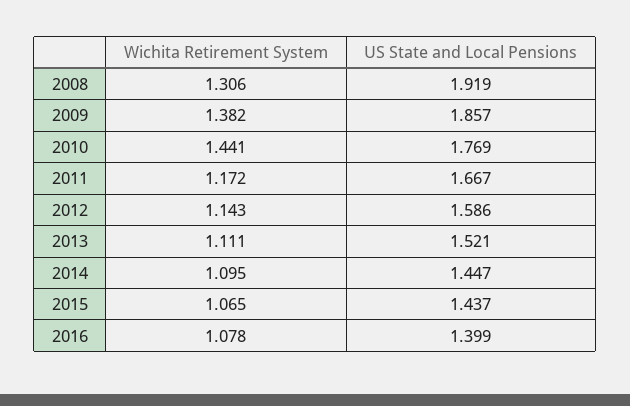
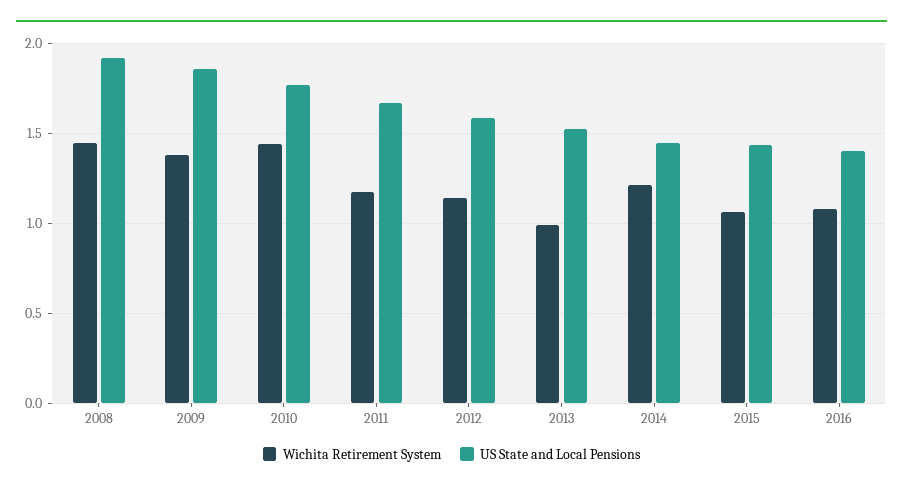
Wichita Retirement System, 2008: 1.306 -> 1.45
Wichita Retirement System, 2013: 1.111 -> 1
Wichita Retirement System, 2014: 1.095 -> 1.2

